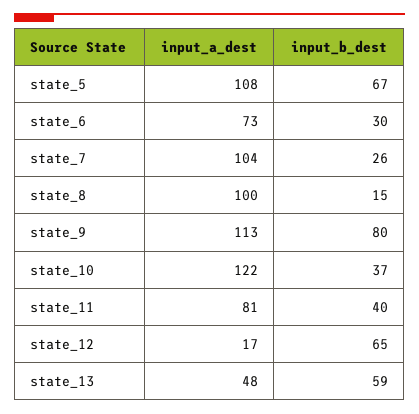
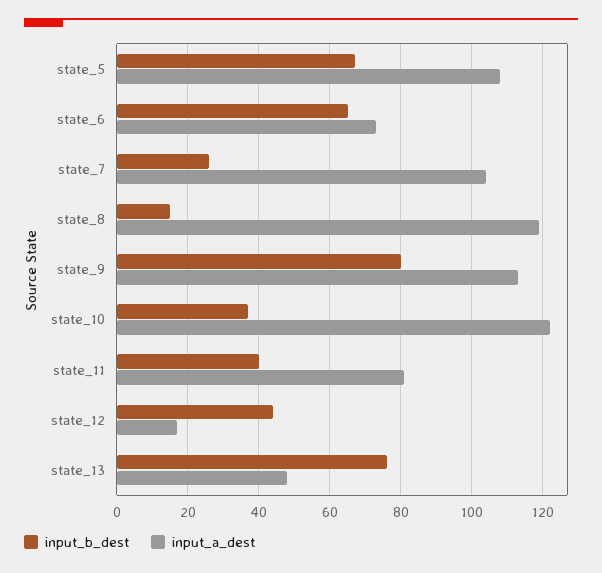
input_b_dest, state_6: 30 -> 65
input_a_dest, state_8: 100 -> 120
input_b_dest, state_12: 65 -> 45
input_b_dest, state_13: 59 -> 75

